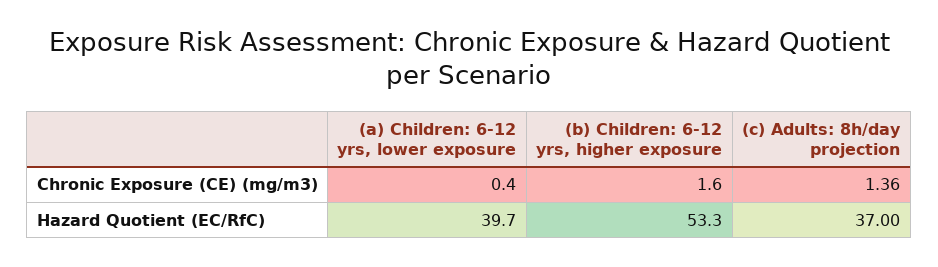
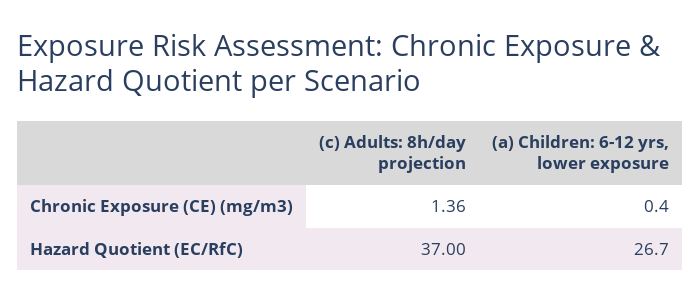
(b) Children: 6-12 yrs, higher exposure, Chronic Exposure (CE) (mg/m3): 1.6 -> none
(a) Children: 6-12 yrs, lower exposure, Hazard Quotient (EC/RfC): 39.7 -> 26.7
(b) Children: 6-12 yrs, higher exposure, Hazard Quotient (EC/RfC): 53.3 -> none

